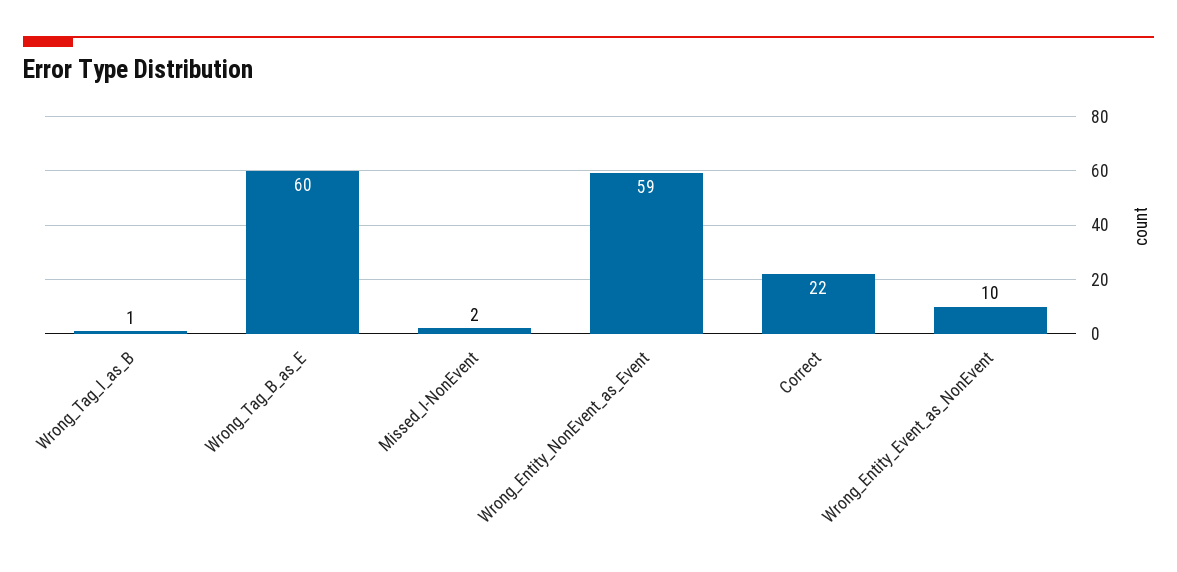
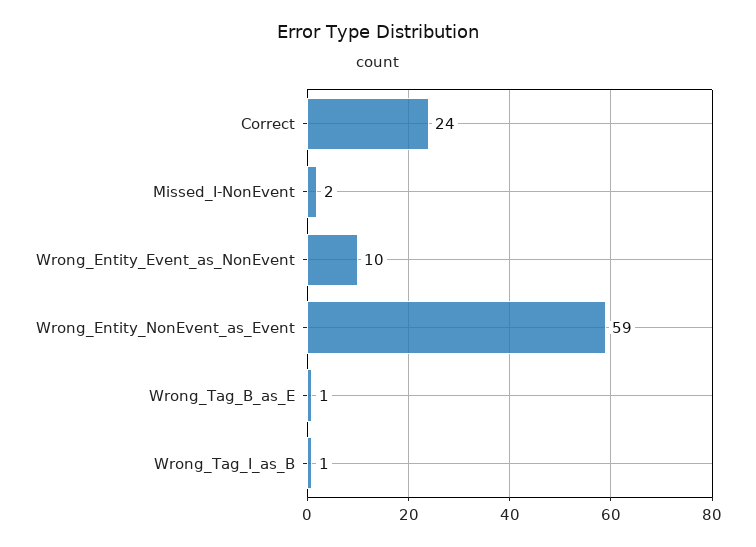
Wrong_Tag_B_as_E: 60 -> 1
Correct: 22 -> 24

